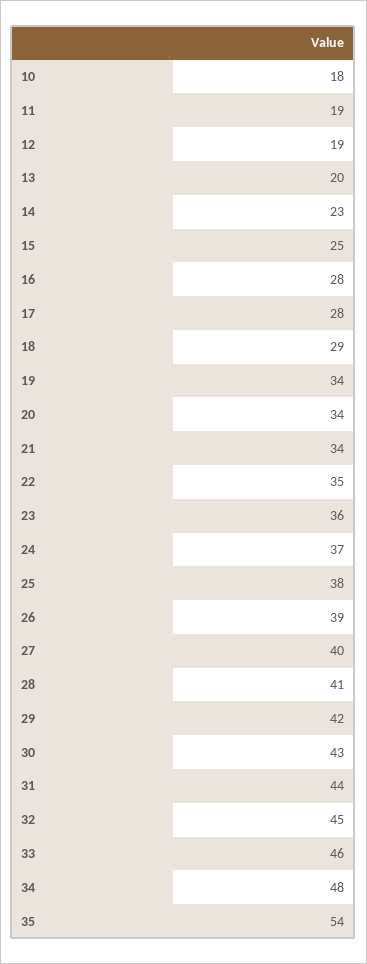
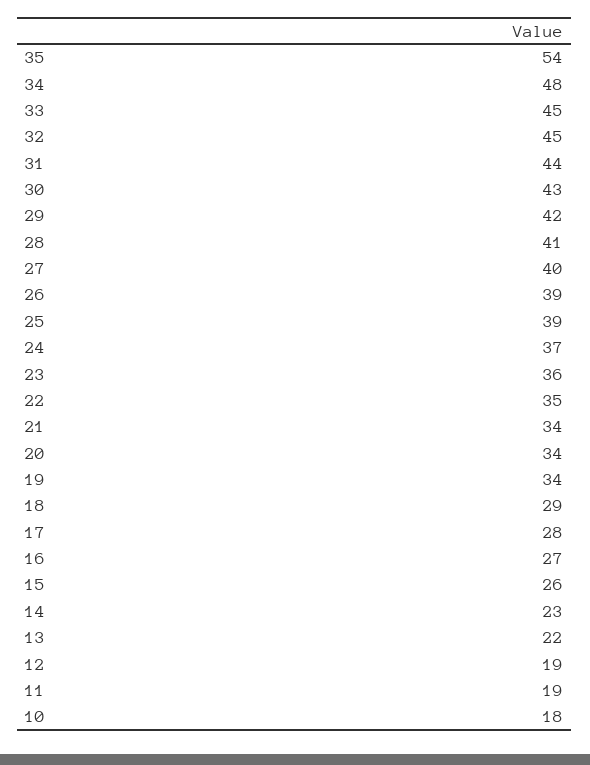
13: 20 -> 22
15: 25 -> 26
16: 28 -> 27
25: 38 -> 39
33: 46 -> 45

